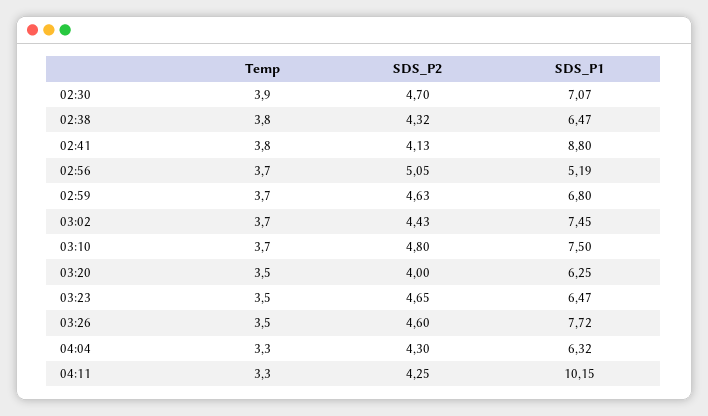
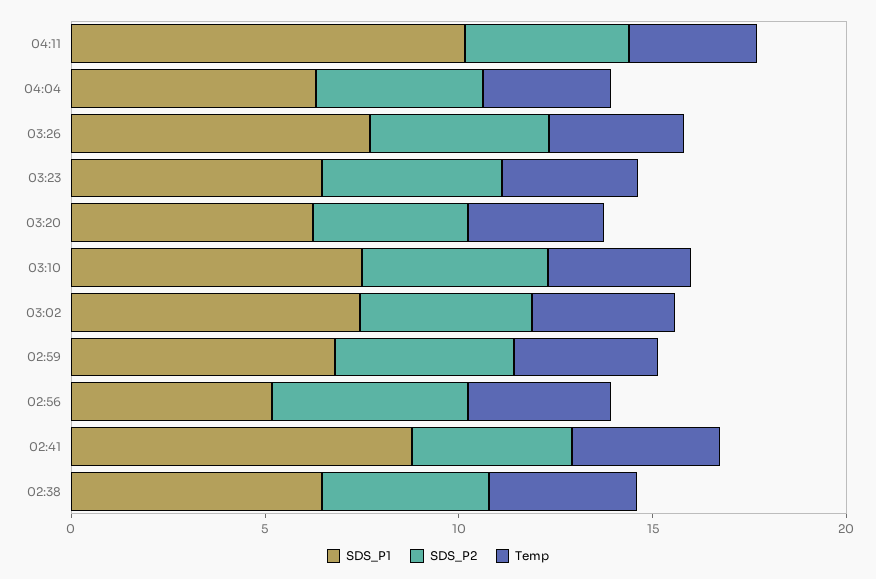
Temp, 02:30: 3.9 -> none
SDS_P2, 02:30: 4.7 -> none
SDS_P1, 02:30: 7.07 -> none

